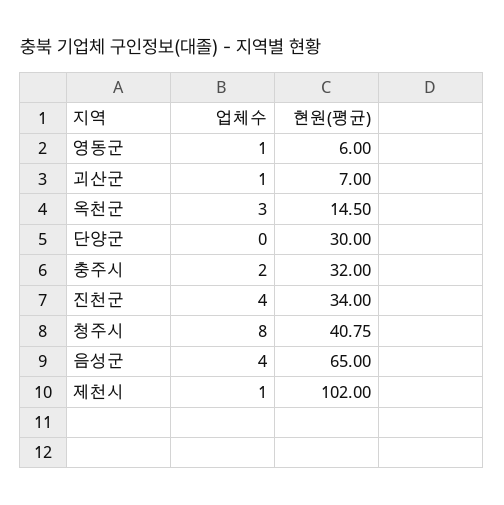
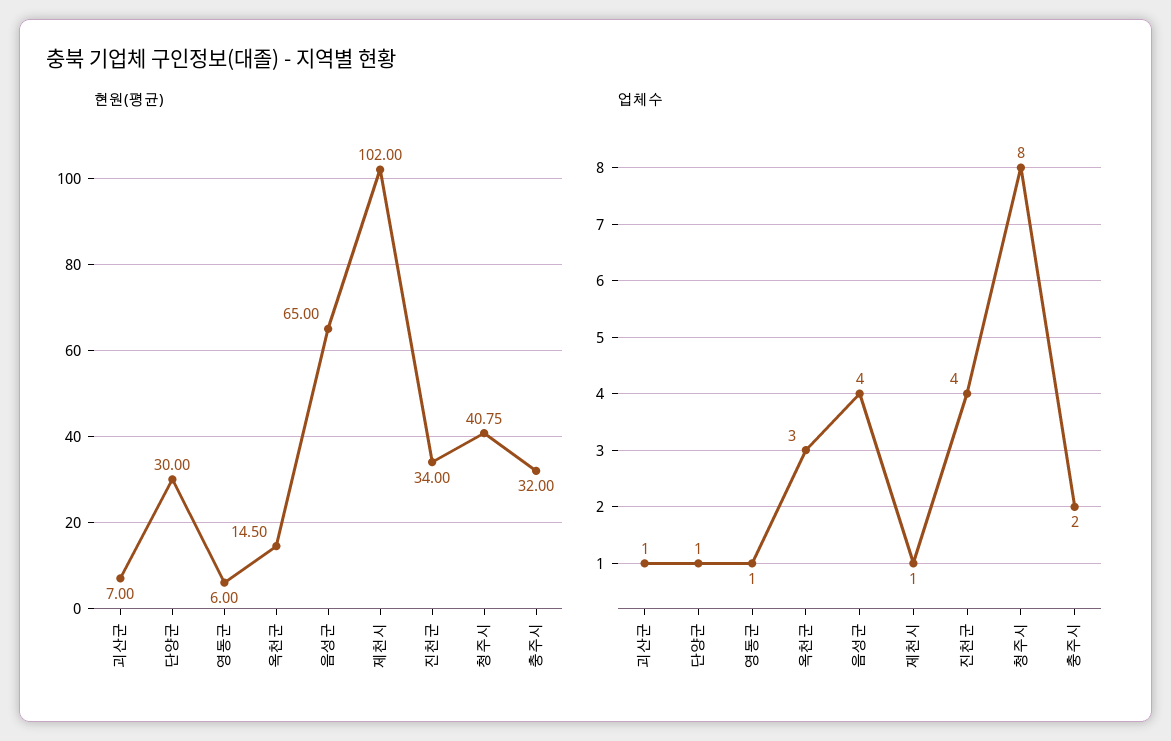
업체수, 단양군: 0 -> 1

